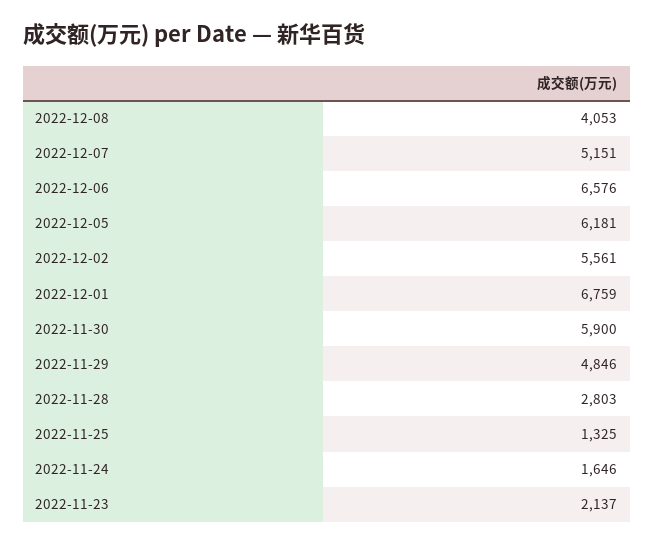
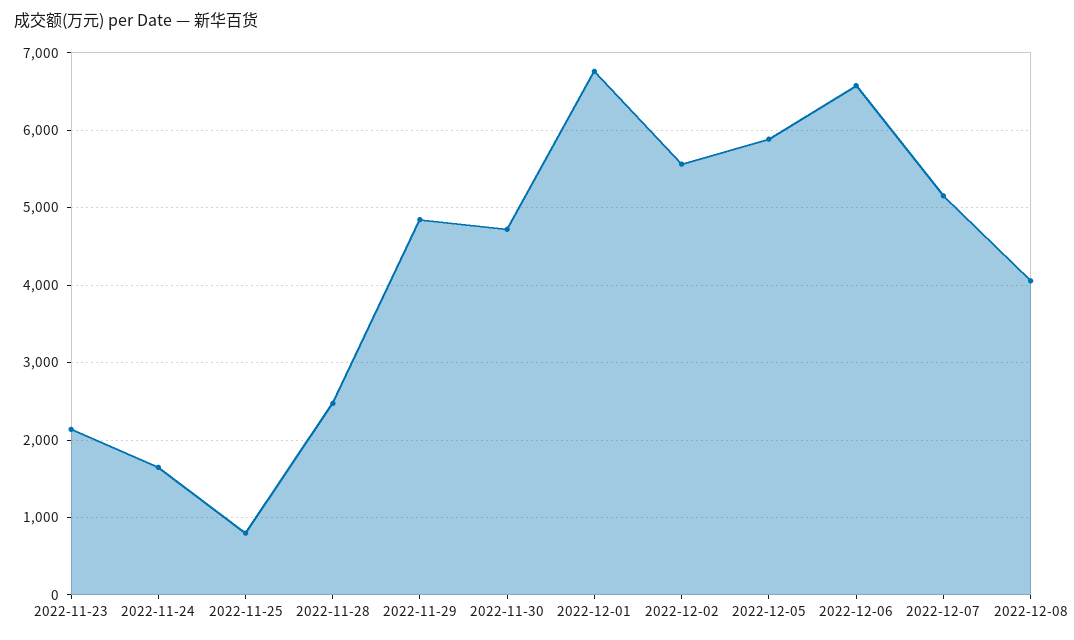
2022-12-05: 6181 -> 5900
2022-11-30: 5900 -> 4700
2022-11-28: 2803 -> 2500
2022-11-25: 1325 -> 800

